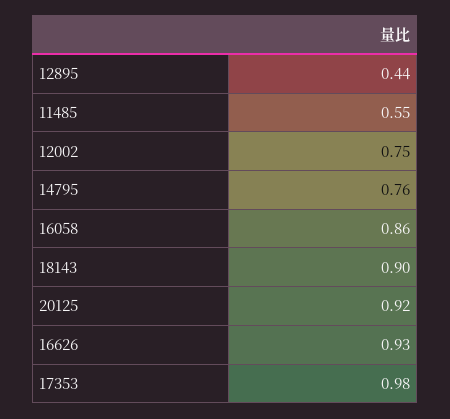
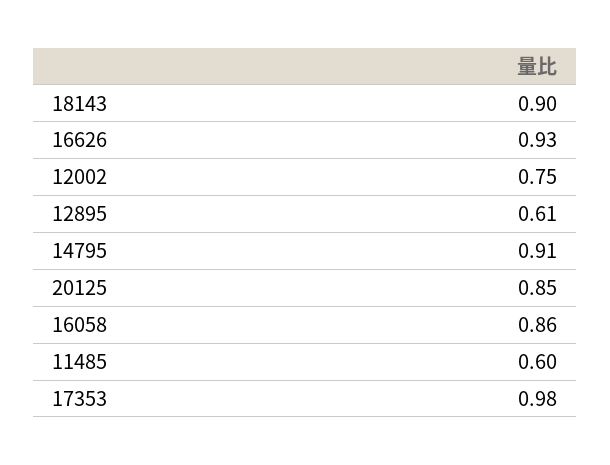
12895: 0.44 -> 0.61
11485: 0.55 -> 0.6
14795: 0.76 -> 0.91
20125: 0.92 -> 0.85

